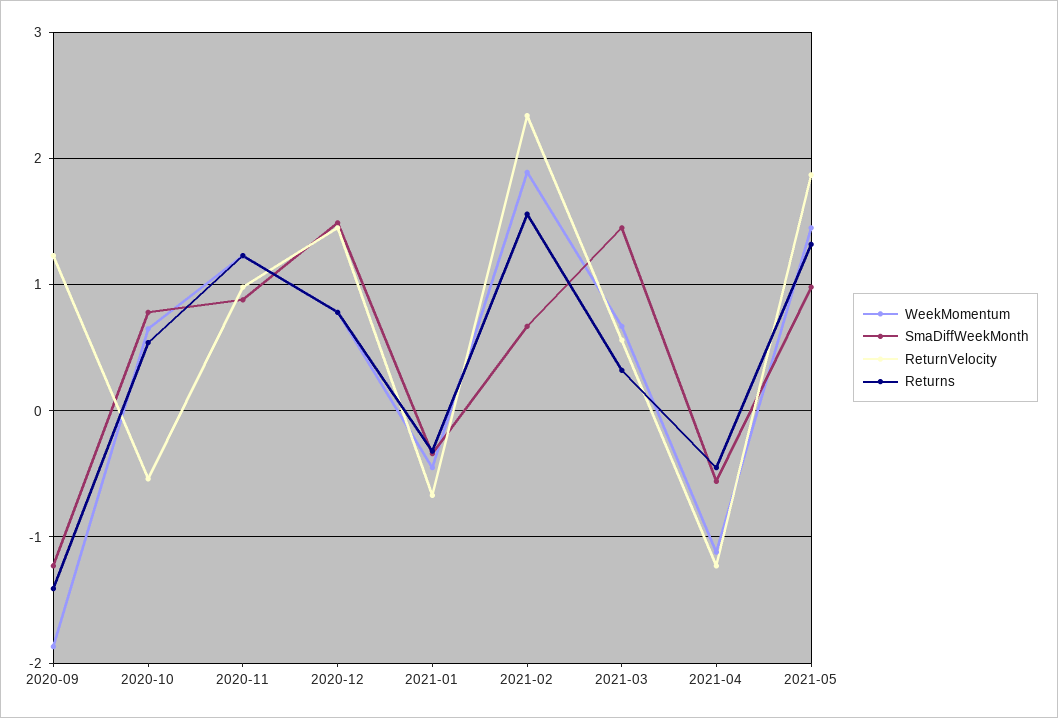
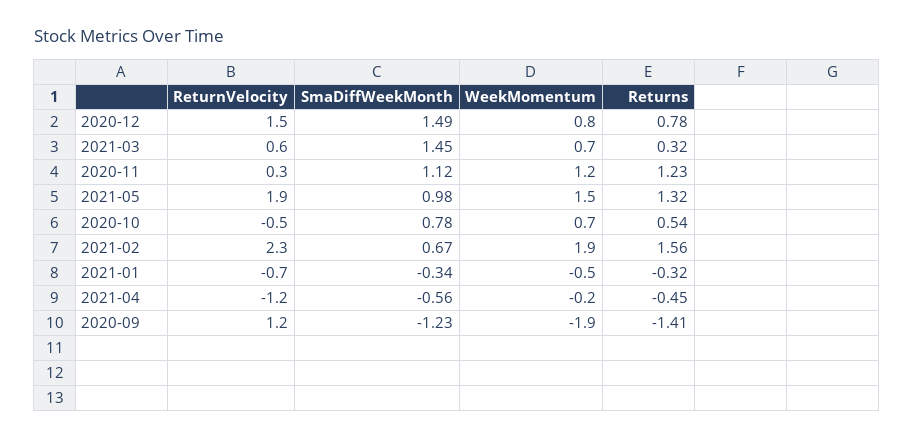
SmaDiffWeekMonth, 2020-11: 0.9 -> 1.12
ReturnVelocity, 2020-11: 1 -> 0.3
WeekMomentum, 2021-04: -1.1 -> -0.2

